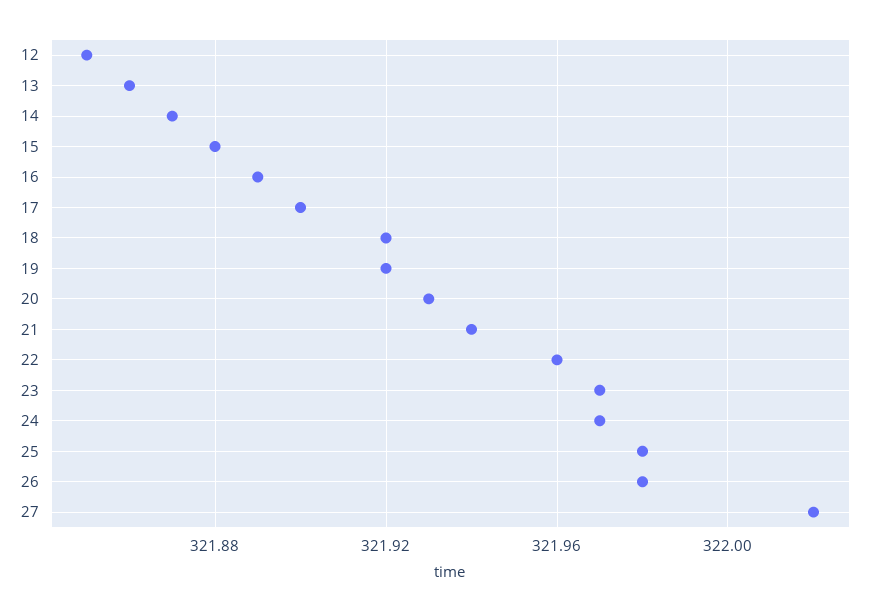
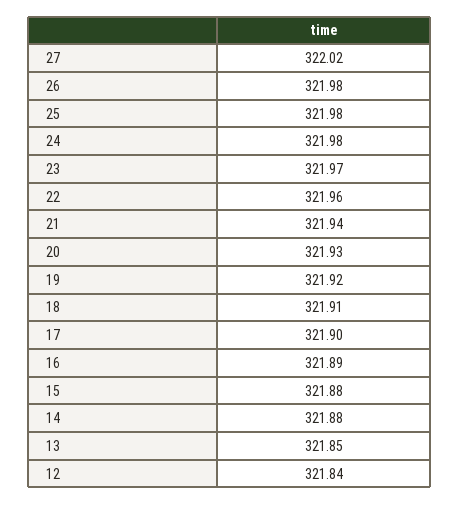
12: 321.85 -> 321.84
13: 321.86 -> 321.85
14: 321.87 -> 321.88
18: 321.92 -> 321.91
24: 321.97 -> 321.98

